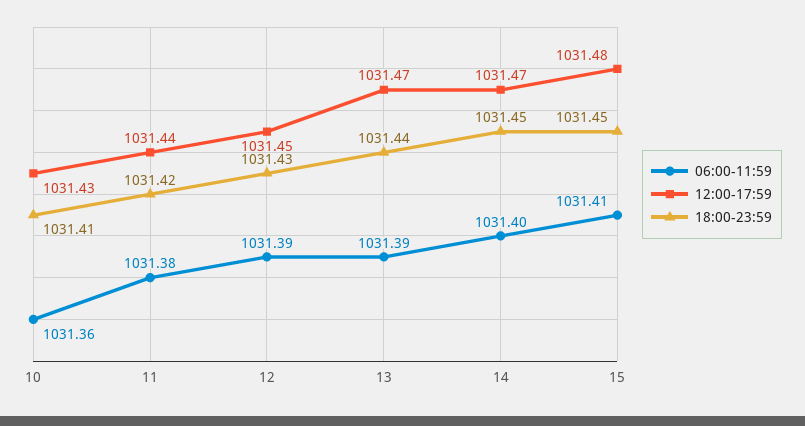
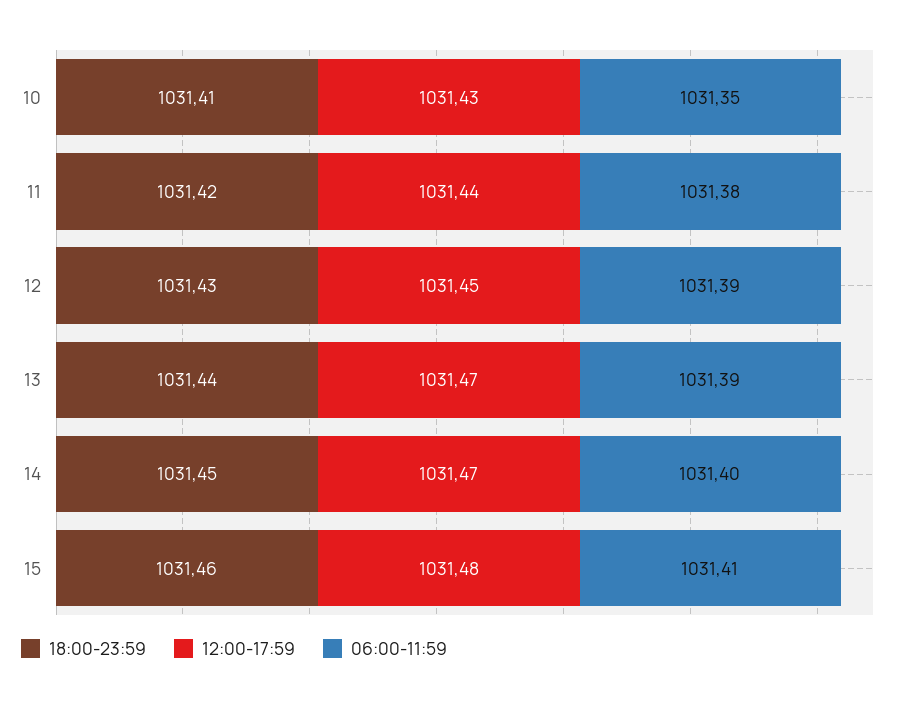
06:00-11:59, 10: 1031.36 -> 1031.35
18:00-23:59, 15: 1031.45 -> 1031.46

